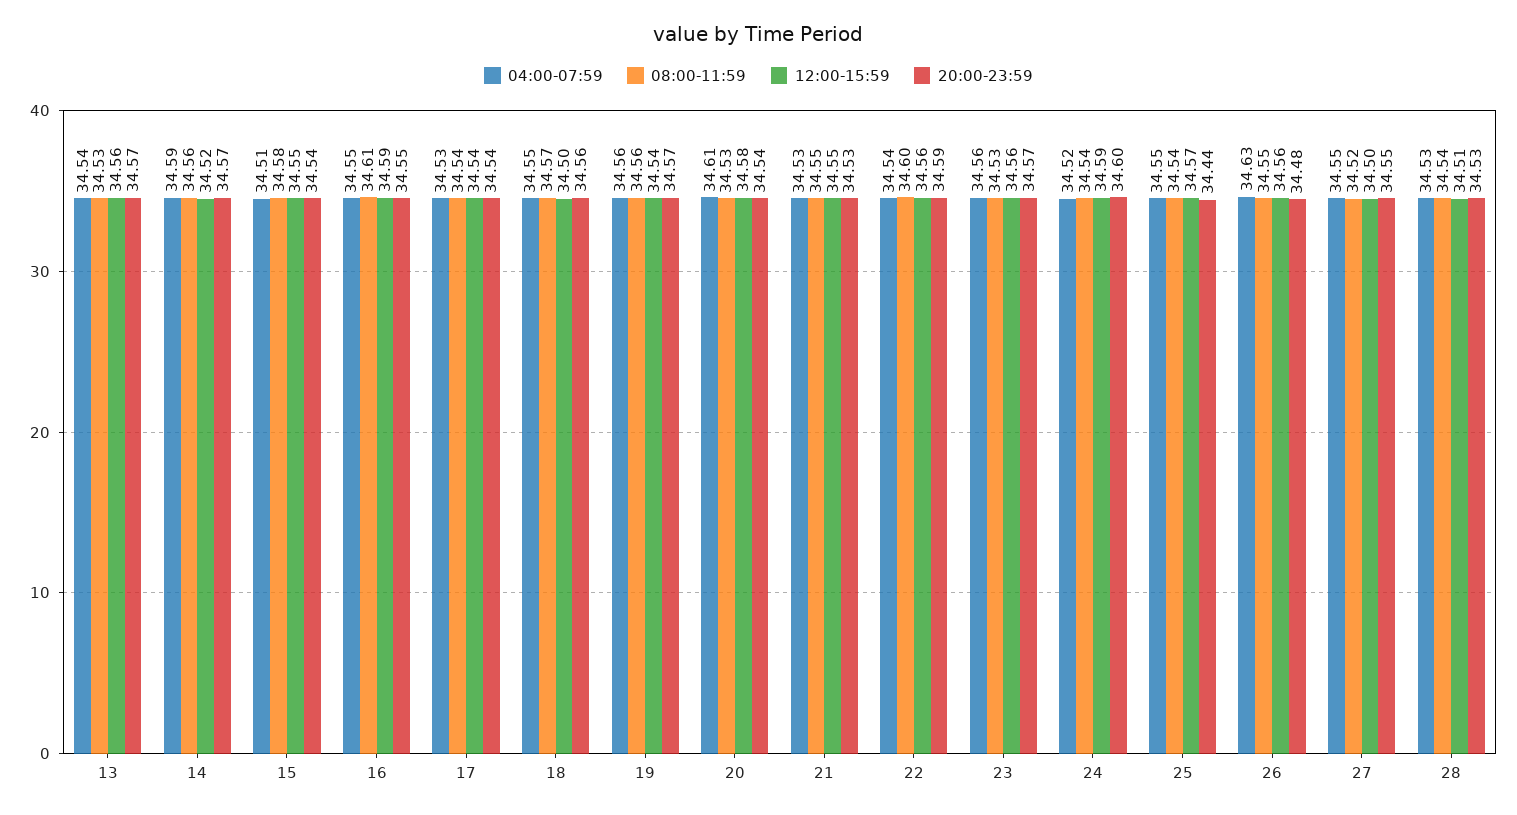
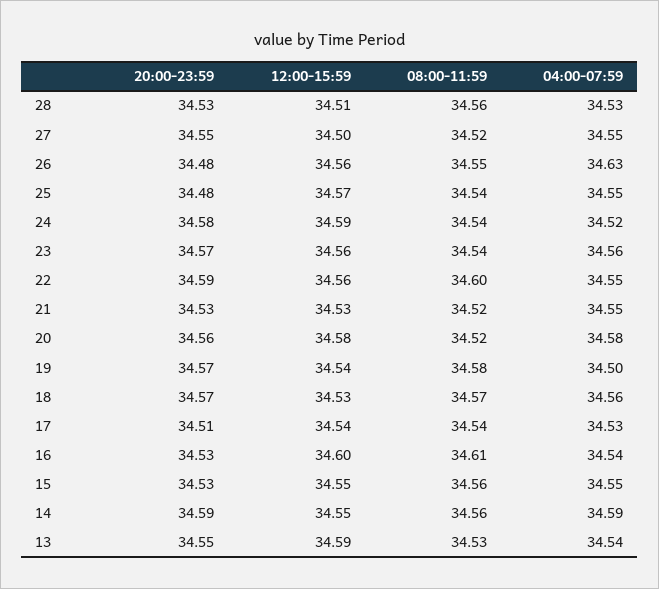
12:00-15:59, 13: 34.56 -> 34.59
20:00-23:59, 13: 34.57 -> 34.55
12:00-15:59, 14: 34.52 -> 34.55
20:00-23:59, 14: 34.57 -> 34.59
04:00-07:59, 15: 34.51 -> 34.55
08:00-11:59, 15: 34.58 -> 34.56
20:00-23:59, 15: 34.54 -> 34.53
04:00-07:59, 16: 34.55 -> 34.54
12:00-15:59, 16: 34.59 -> 34.6
20:00-23:59, 16: 34.55 -> 34.53
20:00-23:59, 17: 34.54 -> 34.51
04:00-07:59, 18: 34.55 -> 34.56
12:00-15:59, 18: 34.5 -> 34.53
20:00-23:59, 18: 34.56 -> 34.57
04:00-07:59, 19: 34.56 -> 34.5
08:00-11:59, 19: 34.56 -> 34.58
04:00-07:59, 20: 34.61 -> 34.58
08:00-11:59, 20: 34.53 -> 34.52
20:00-23:59, 20: 34.54 -> 34.56
04:00-07:59, 21: 34.53 -> 34.55
08:00-11:59, 21: 34.55 -> 34.52
12:00-15:59, 21: 34.55 -> 34.53
04:00-07:59, 22: 34.54 -> 34.55
08:00-11:59, 23: 34.53 -> 34.54
20:00-23:59, 24: 34.6 -> 34.58
20:00-23:59, 25: 34.44 -> 34.48
08:00-11:59, 28: 34.54 -> 34.56

